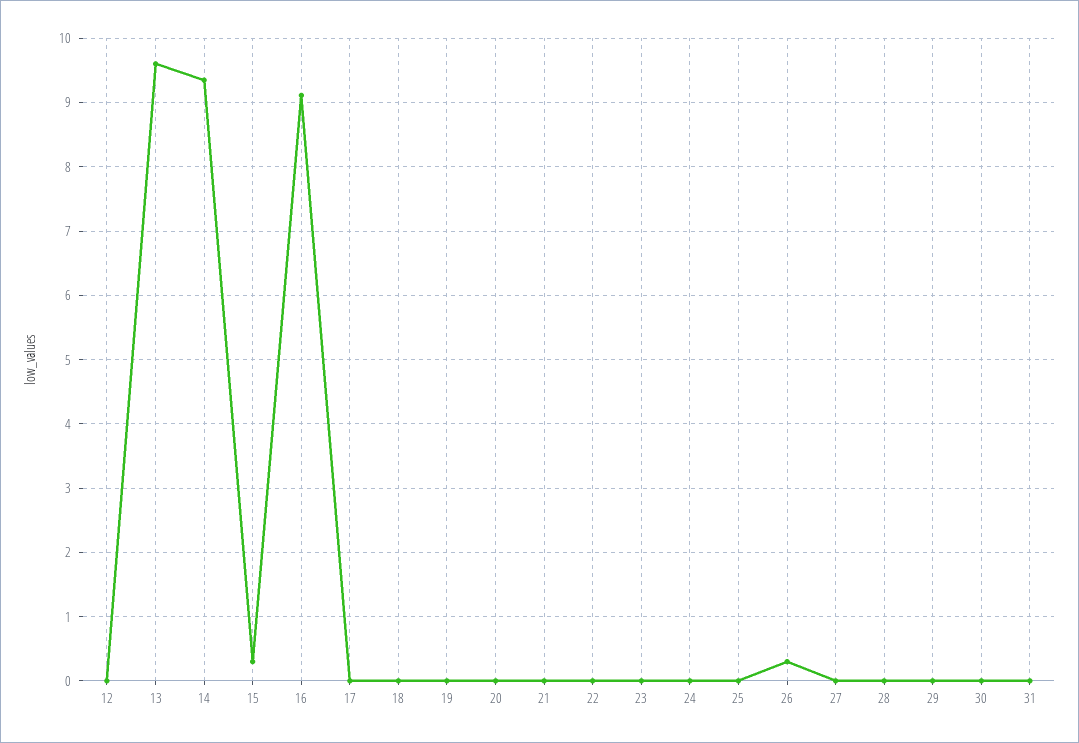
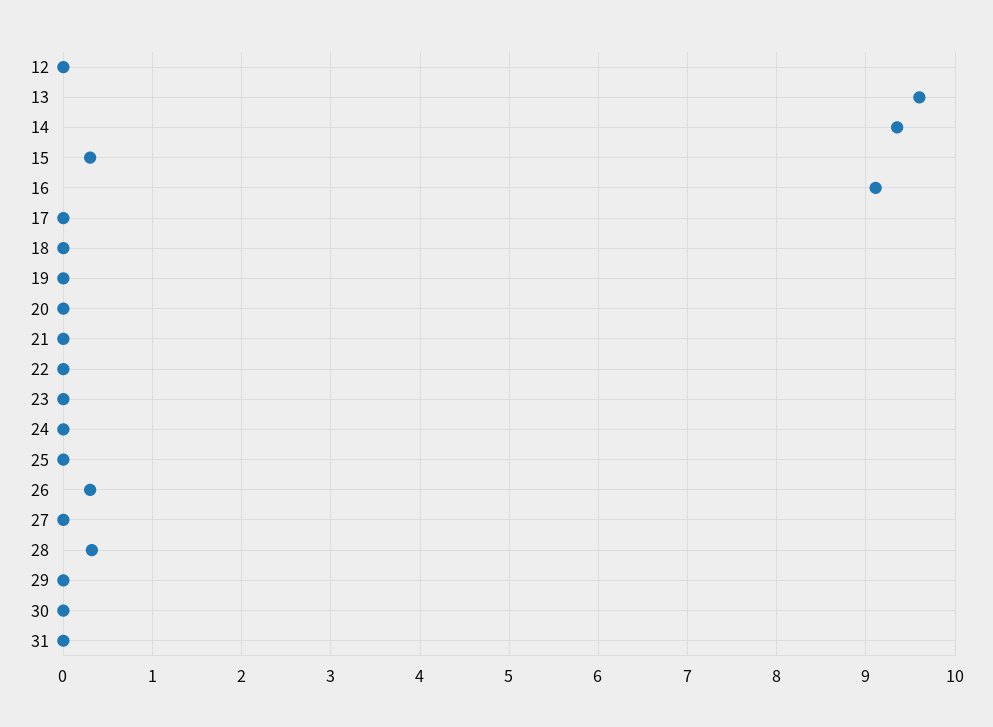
28: 0 -> 0.3

